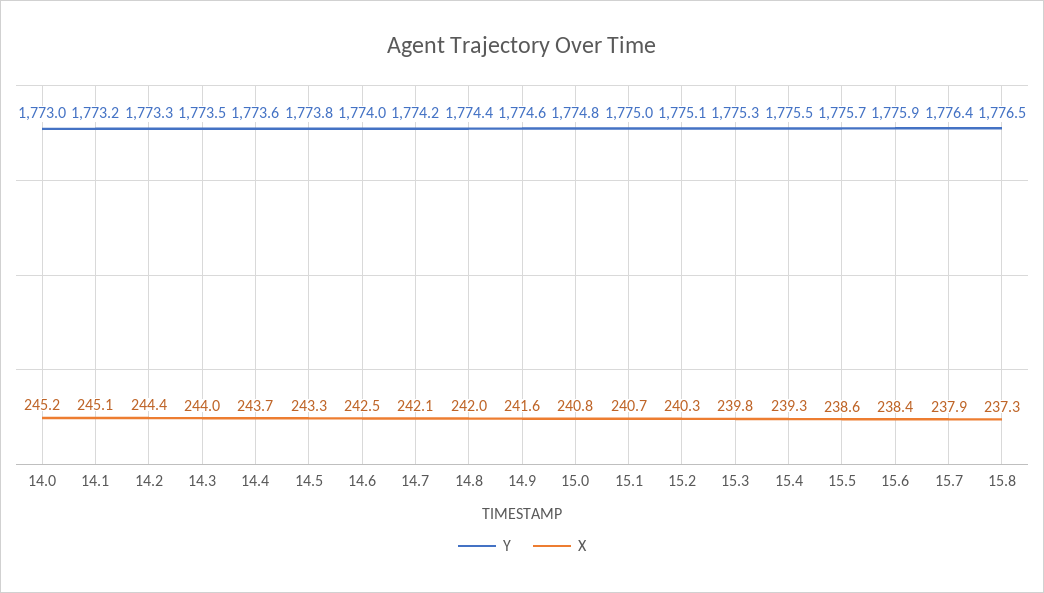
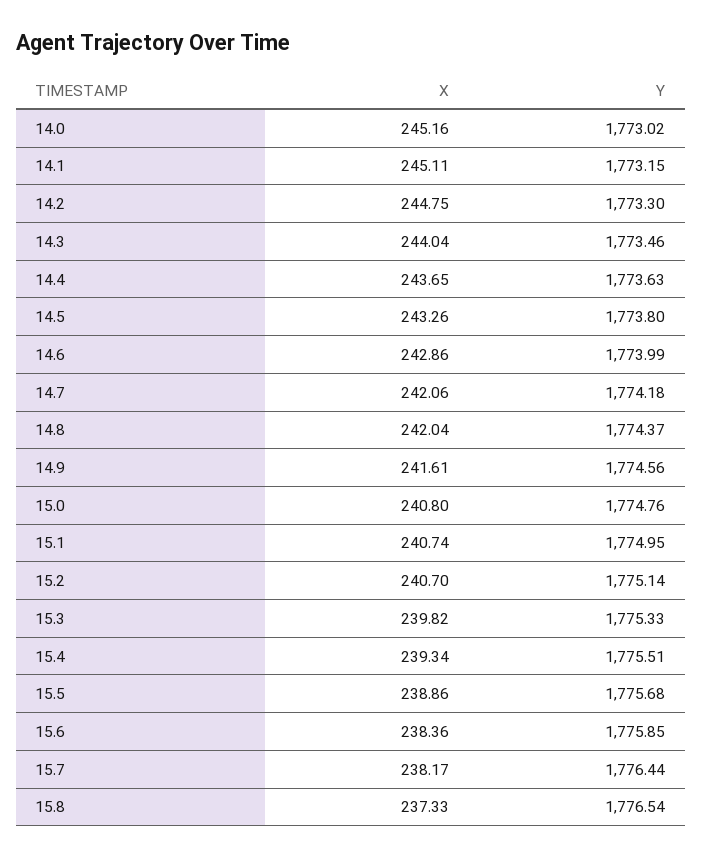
X, 14.2: 244.4 -> 244.75
X, 14.6: 242.5 -> 242.86
X, 15.2: 240.3 -> 240.7
X, 15.5: 238.6 -> 238.86
X, 15.7: 237.9 -> 238.17

